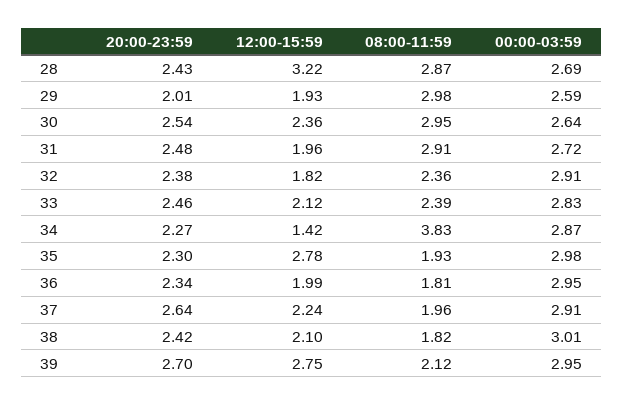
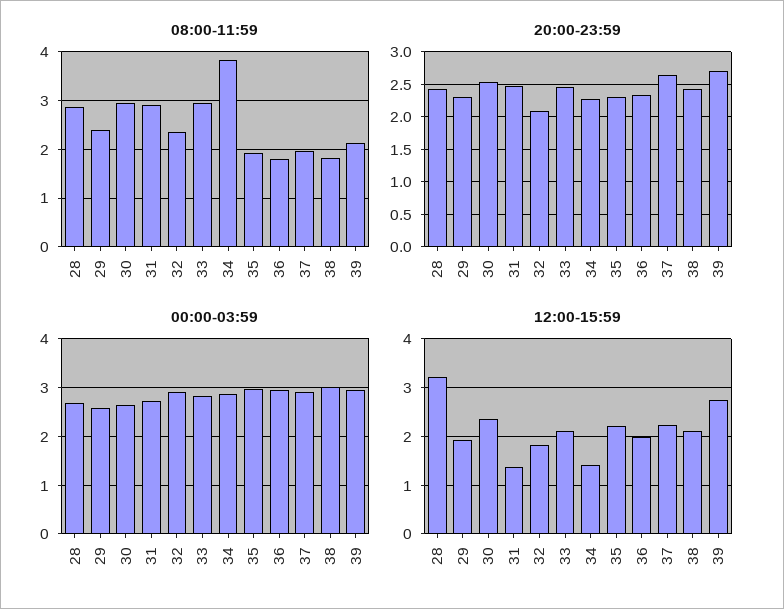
20:00-23:59, 29: 2.01 -> 2.3
08:00-11:59, 29: 2.98 -> 2.4
12:00-15:59, 31: 1.96 -> 1.4
20:00-23:59, 32: 2.38 -> 2.1
08:00-11:59, 33: 2.39 -> 3
12:00-15:59, 35: 2.78 -> 2.2

